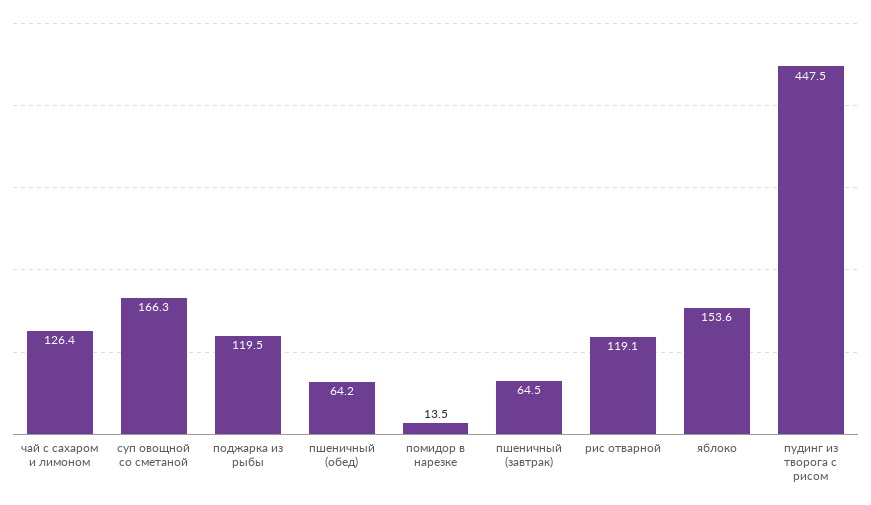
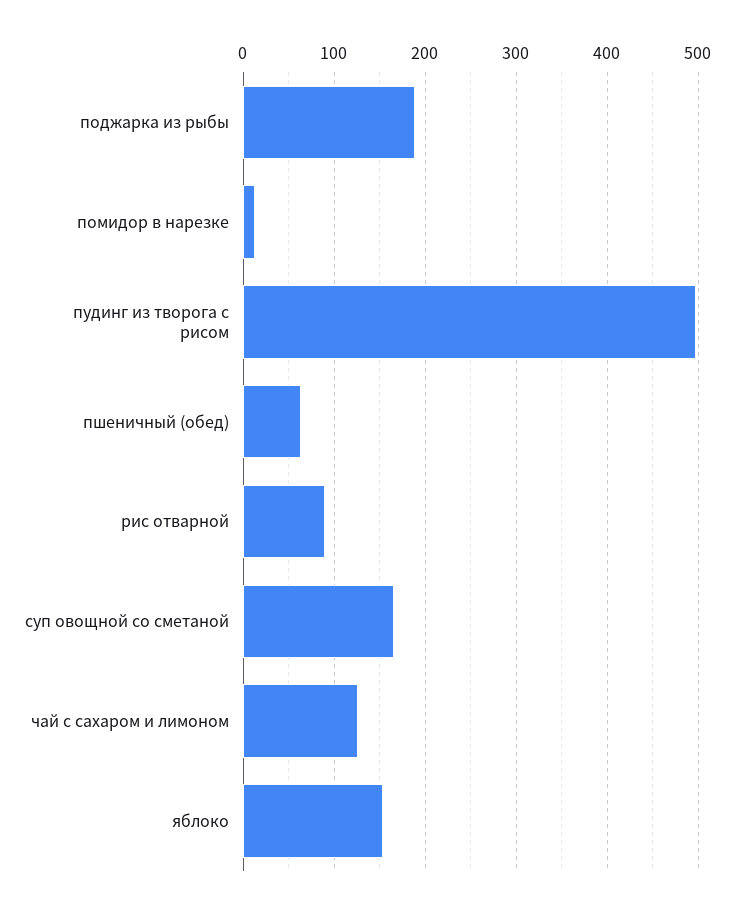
поджарка из рыбы: 119.5 -> 190
пшеничный (завтрак): 64.5 -> none
рис отварной: 119.1 -> 90
пудинг из творога с рисом: 447.5 -> 500

